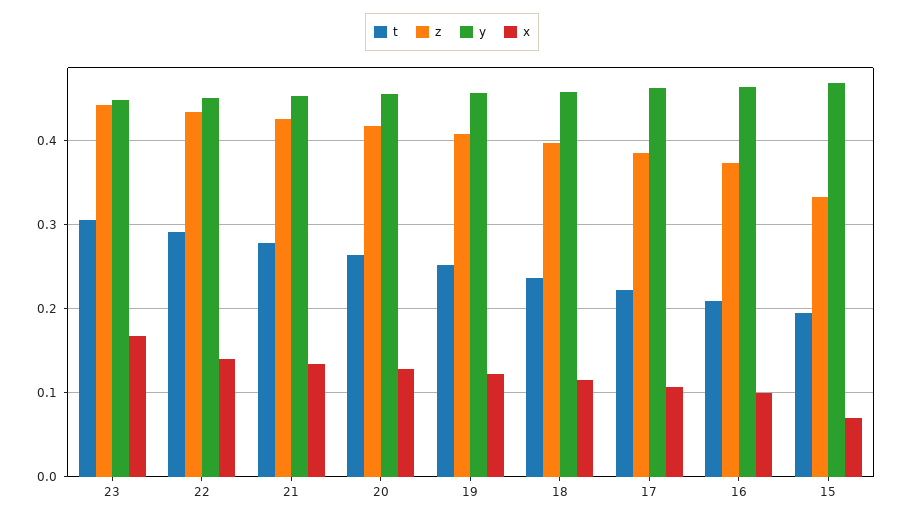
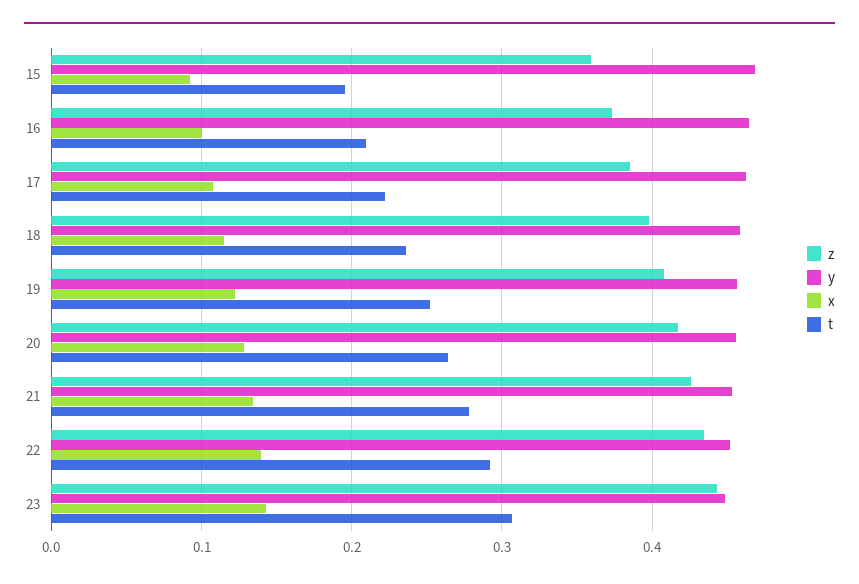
x, 23: 0.17 -> 0.14
z, 15: 0.33 -> 0.36
x, 15: 0.07 -> 0.09

